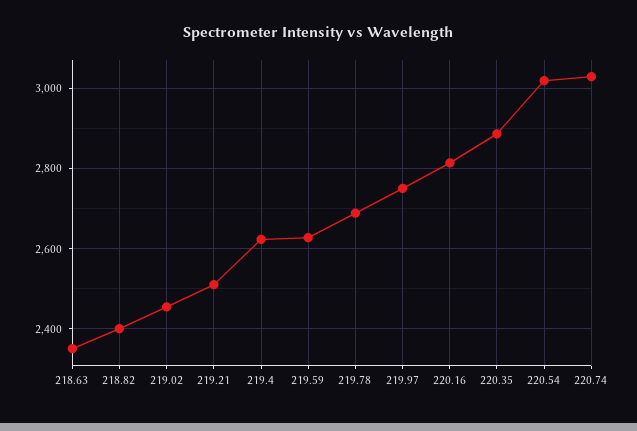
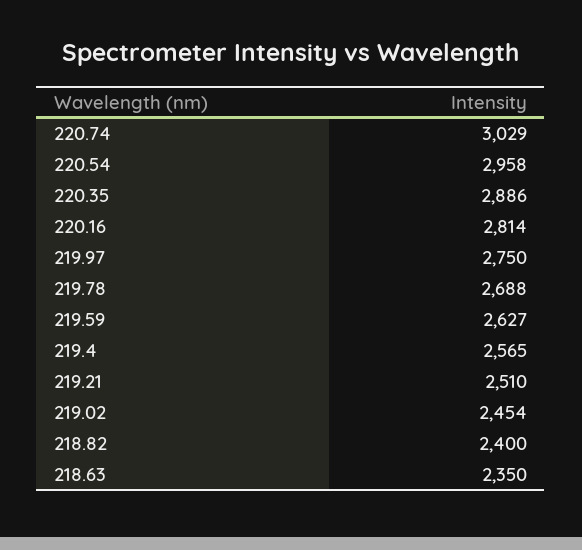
219.4: 2620 -> 2565
220.54: 3020 -> 2958

